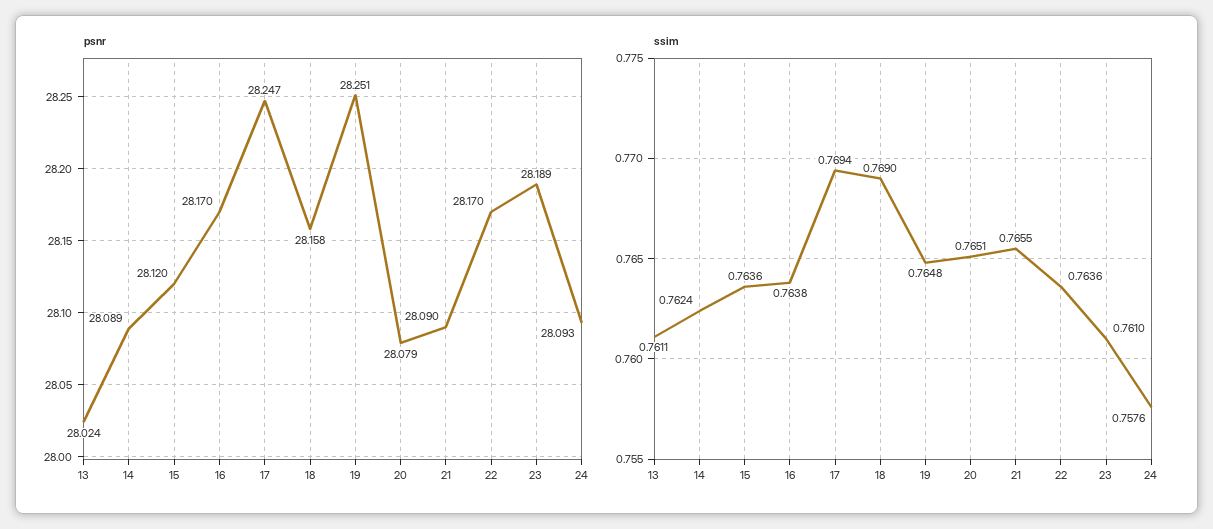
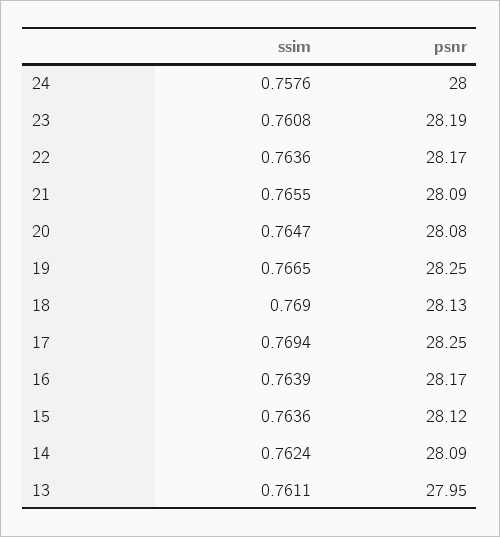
psnr, 13: 28.024 -> 27.95
psnr, 18: 28.158 -> 28.13
psnr, 24: 28.093 -> 28
ssim, 16: 0.7638 -> 0.7639
ssim, 19: 0.7648 -> 0.7665
ssim, 20: 0.7651 -> 0.7647
ssim, 23: 0.761 -> 0.7608

